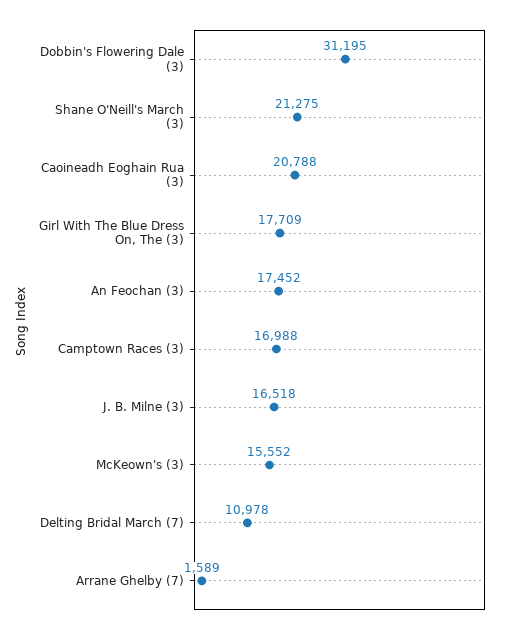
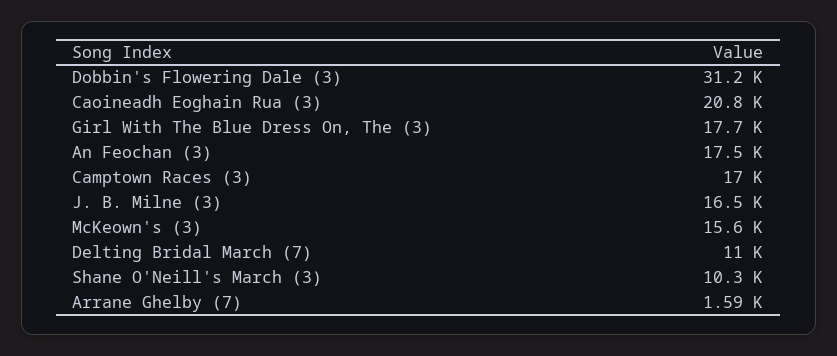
Shane O'Neill's March (3): 21275 -> 10300

